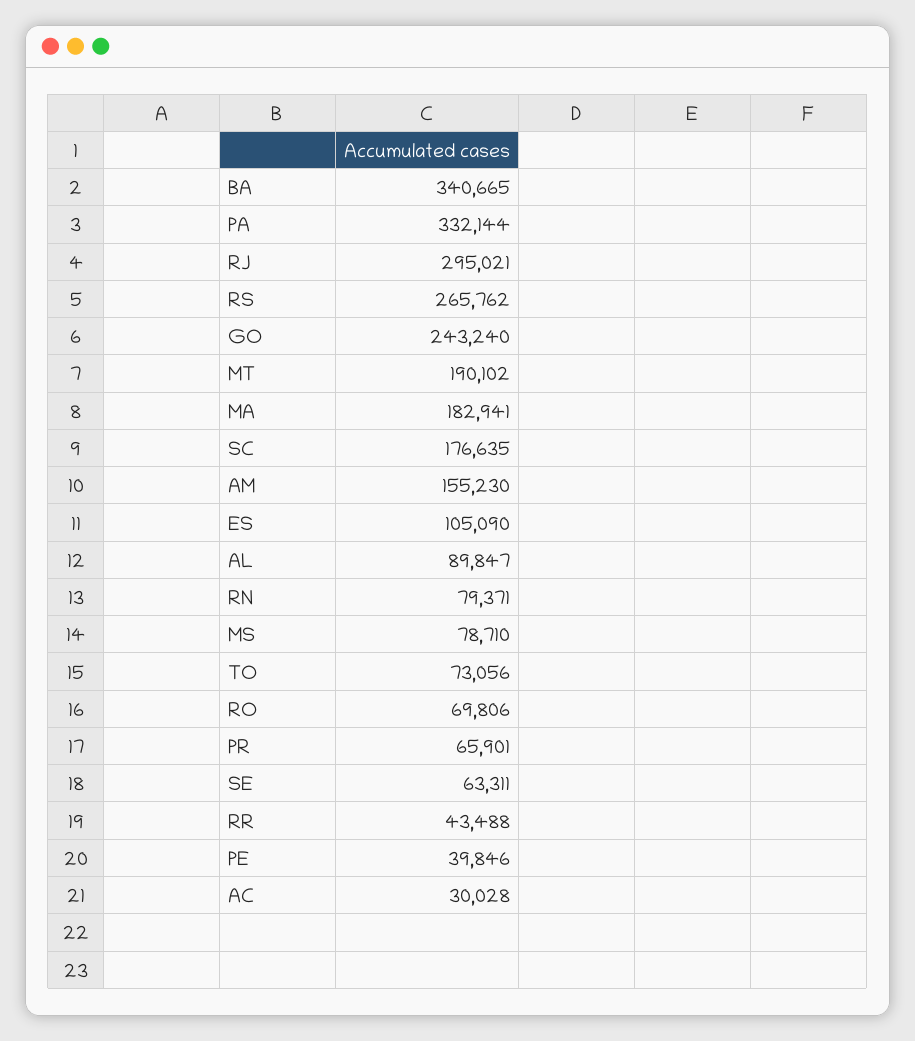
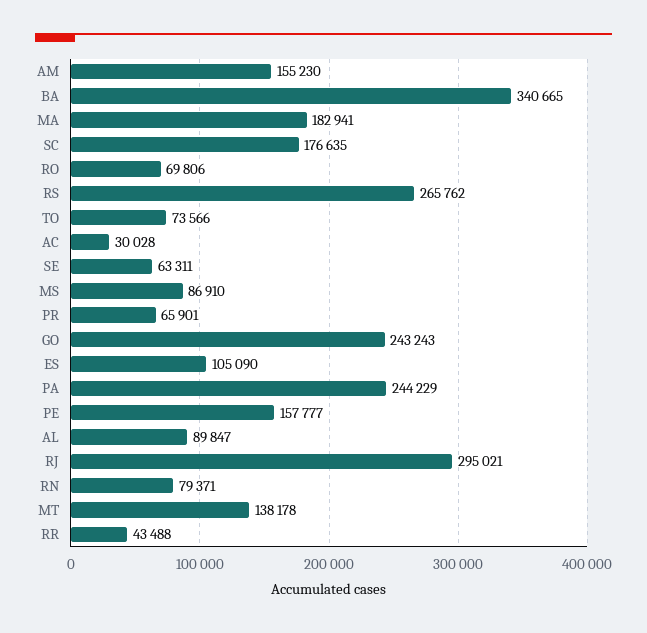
PA: 332144 -> 244229
GO: 243240 -> 243243
MT: 190102 -> 138178
MS: 78710 -> 86910
TO: 73056 -> 73566
PE: 39846 -> 157777

